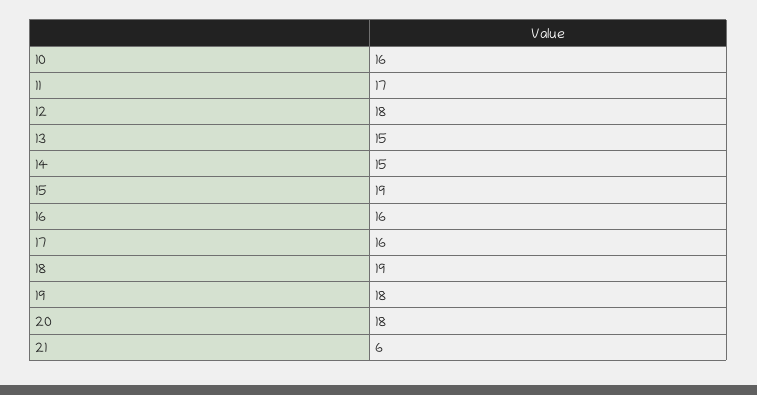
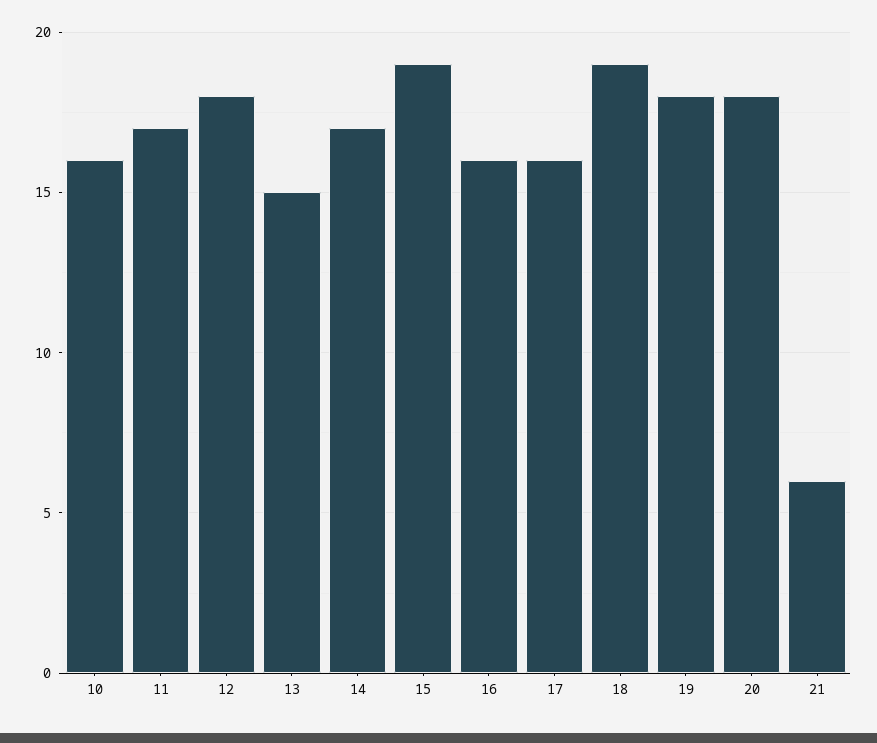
14: 15 -> 17

